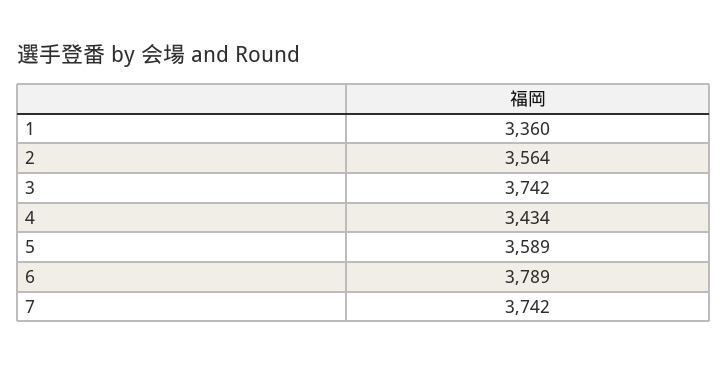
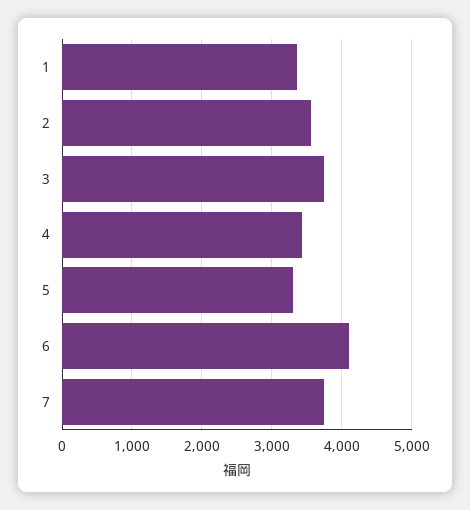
5: 3589 -> 3300
6: 3789 -> 4100

